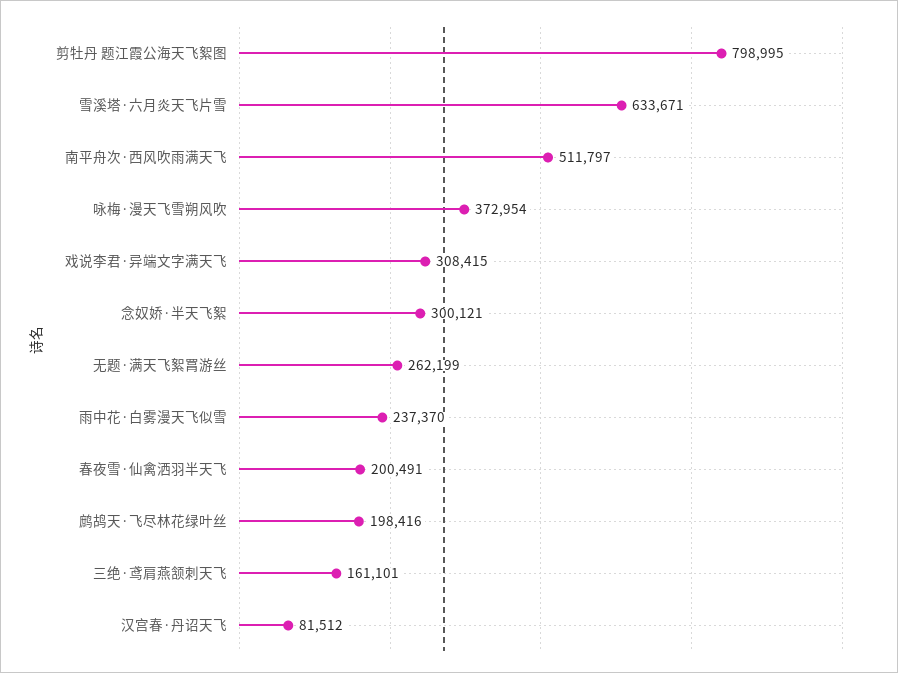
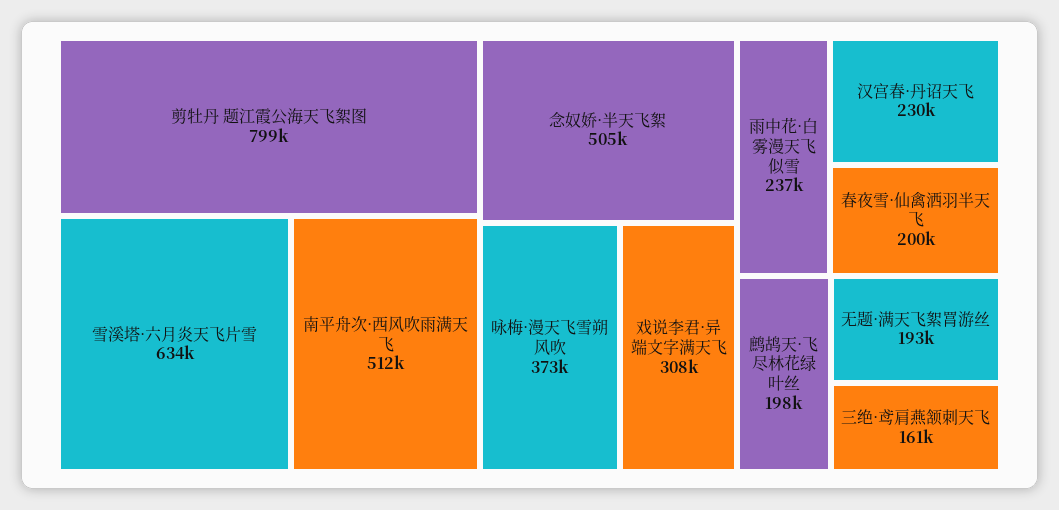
念奴娇·半天飞絮: 300121 -> 505000
无题·满天飞絮罥游丝: 262199 -> 193000
汉宫春·丹诏天飞: 81512 -> 230000

